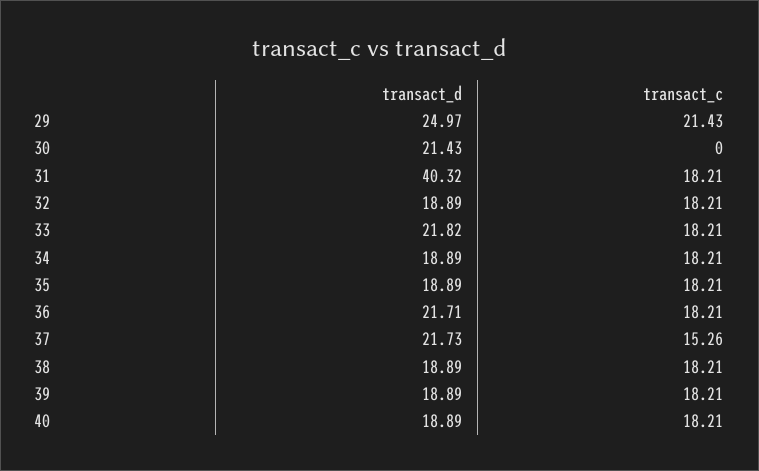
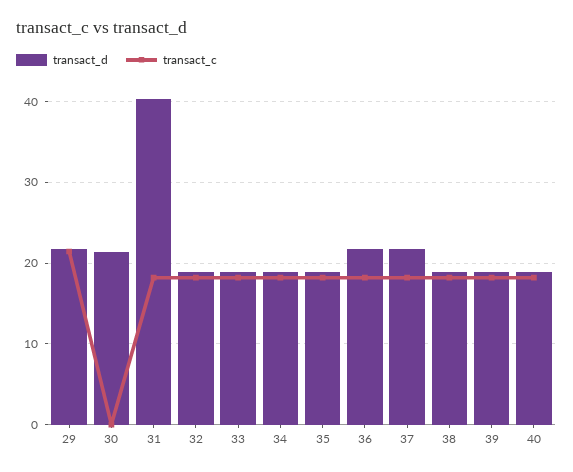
transact_d, 29: 24.97 -> 22
transact_d, 33: 21.82 -> 19
transact_c, 37: 15.26 -> 18

